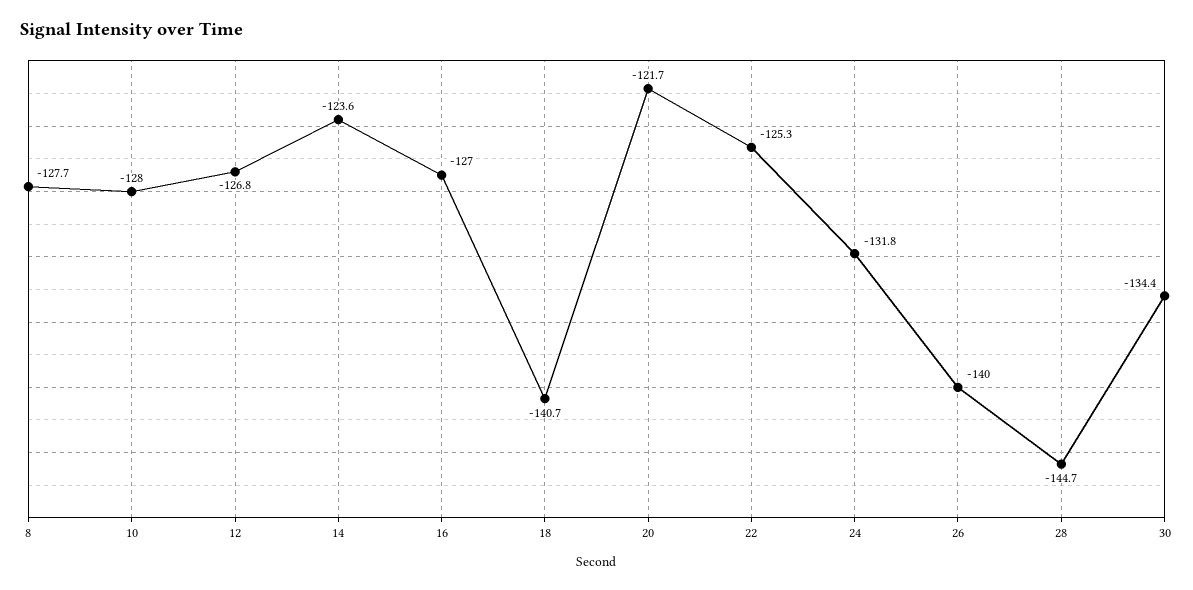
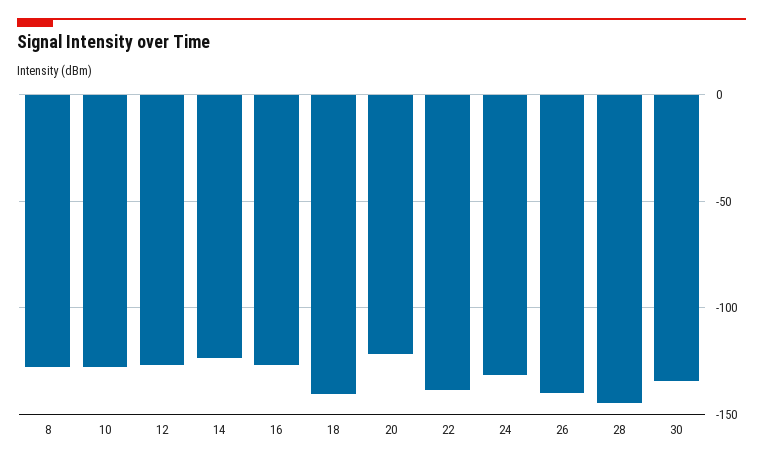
22: -125.3 -> -140

